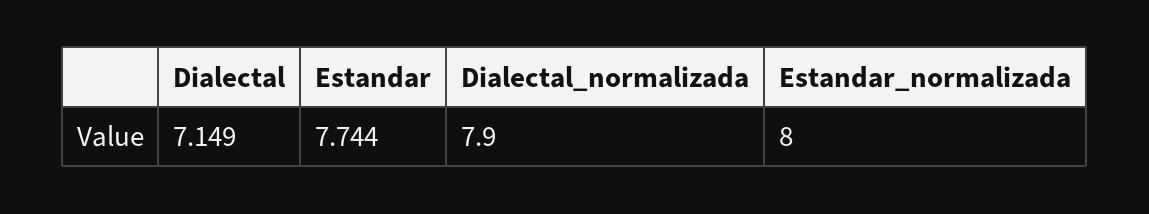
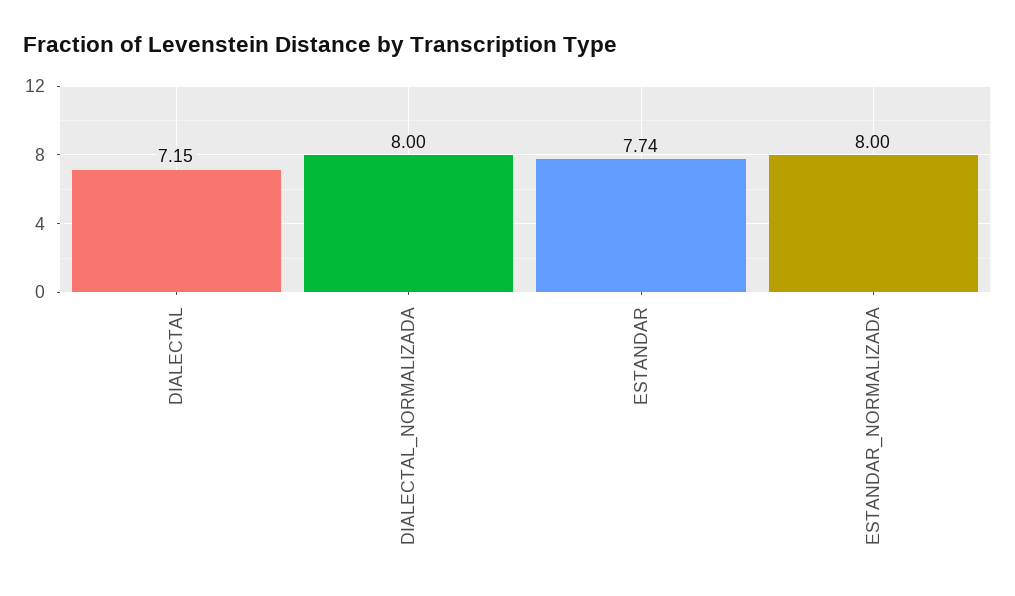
Dialectal_normalizada: 7.9 -> 8

